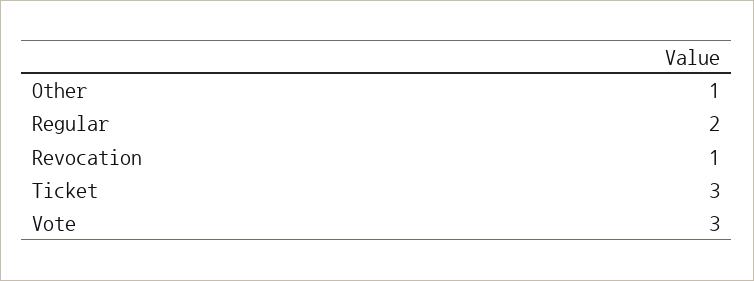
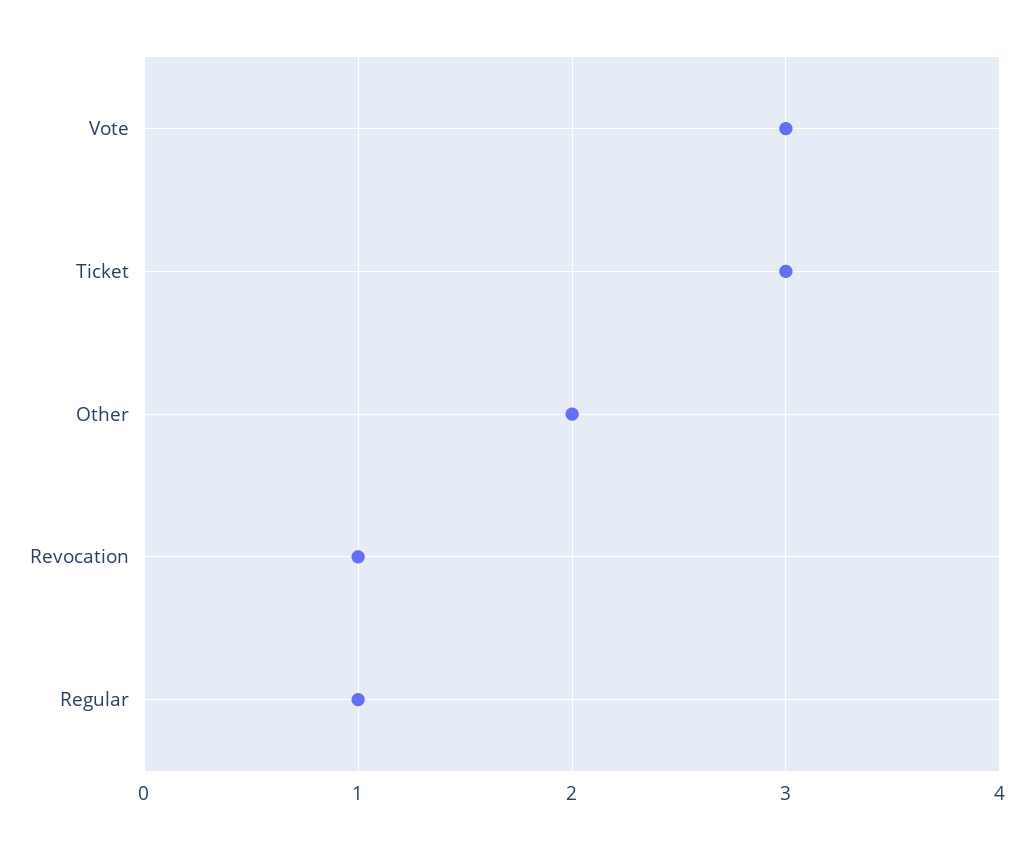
Other: 1 -> 2
Regular: 2 -> 1

